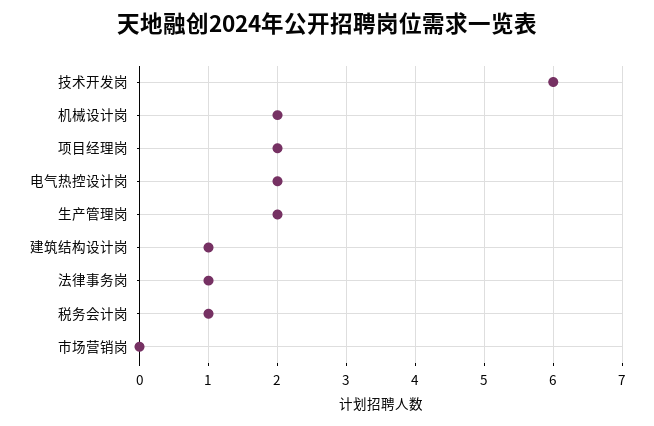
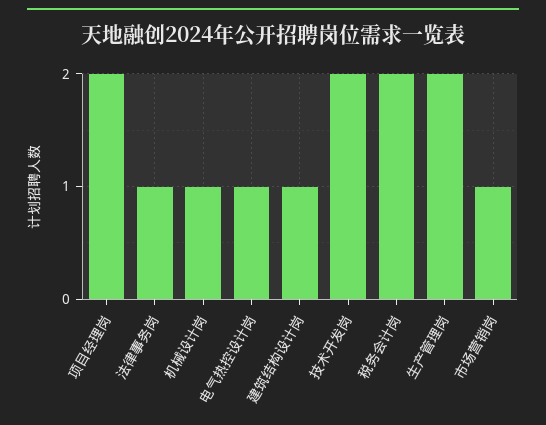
技术开发岗: 6 -> 2
机械设计岗: 2 -> 1
电气热控设计岗: 2 -> 1
税务会计岗: 1 -> 2
市场营销岗: 0 -> 1

